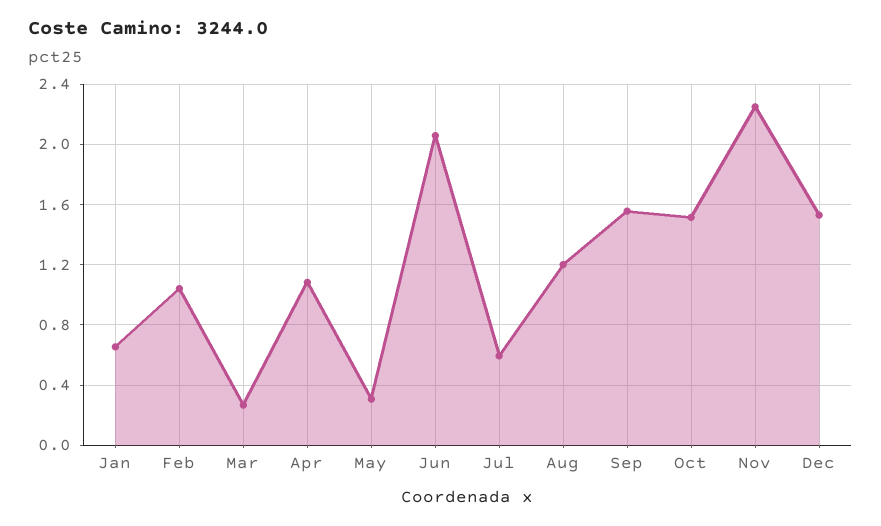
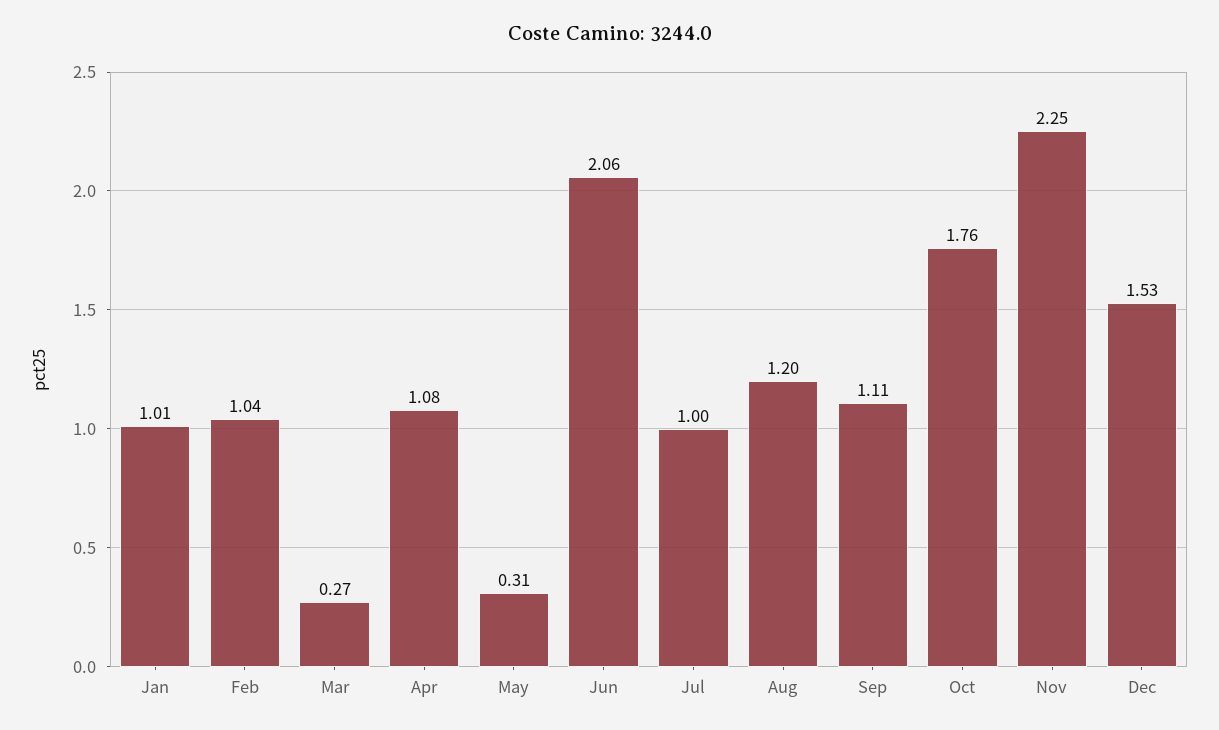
Jan: 0.65 -> 1.01
Jul: 0.6 -> 1
Sep: 1.55 -> 1.11
Oct: 1.5 -> 1.76

